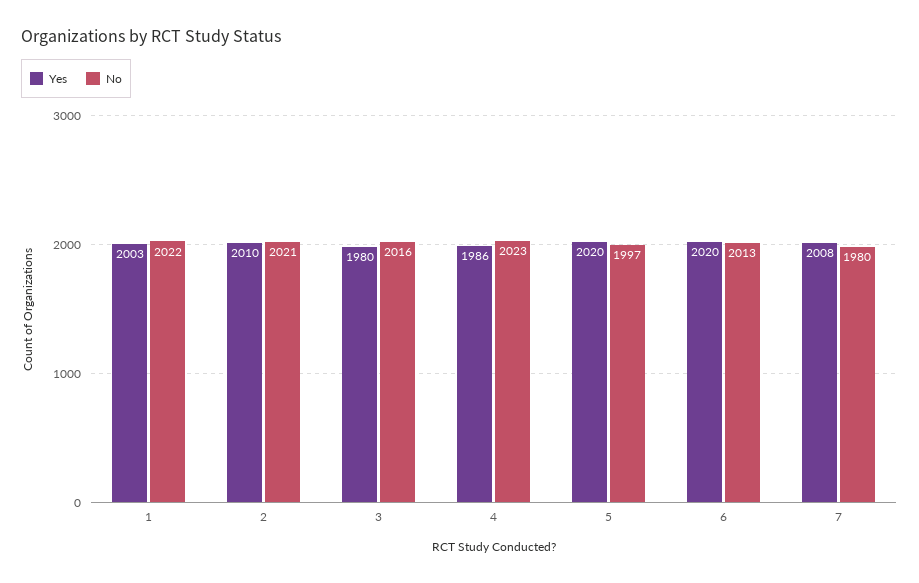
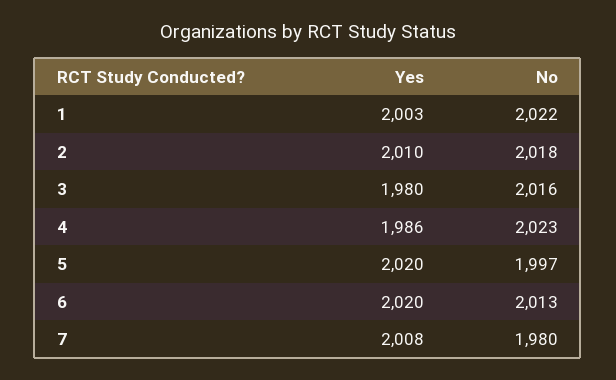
No, 2: 2021 -> 2018

